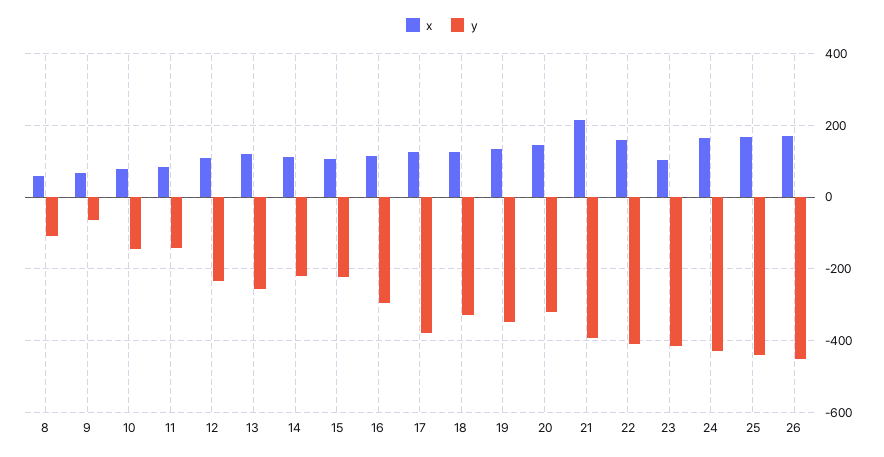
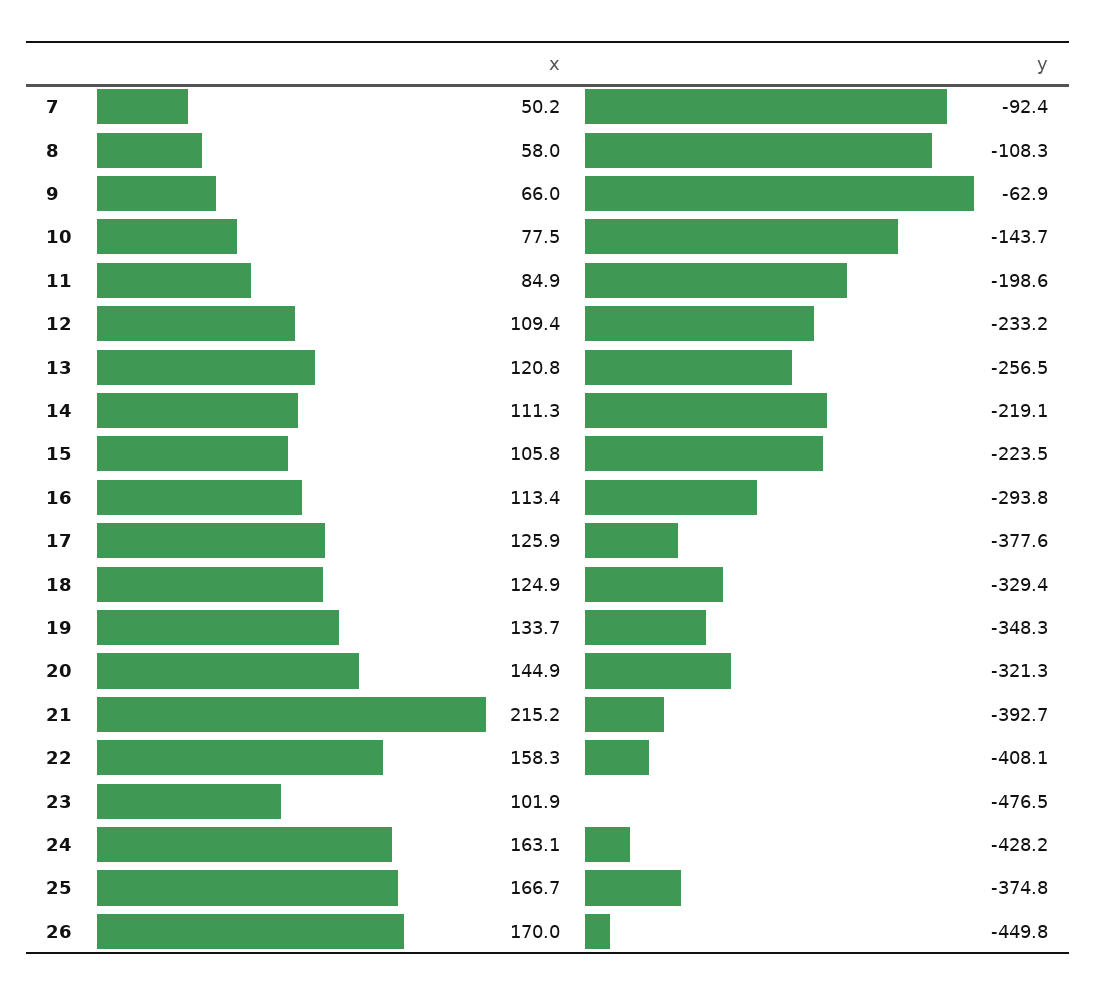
y, 11: -140 -> -198.6
y, 23: -420 -> -476.5
y, 25: -440 -> -374.8
x, 7: none -> 50.2
y, 7: none -> -92.4

